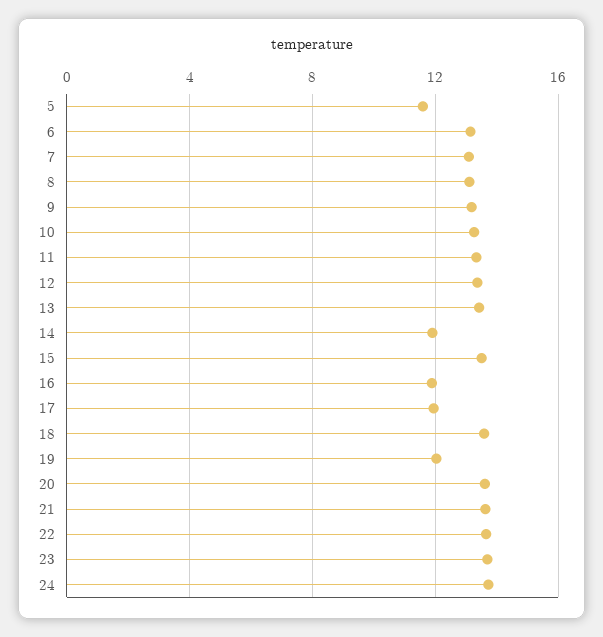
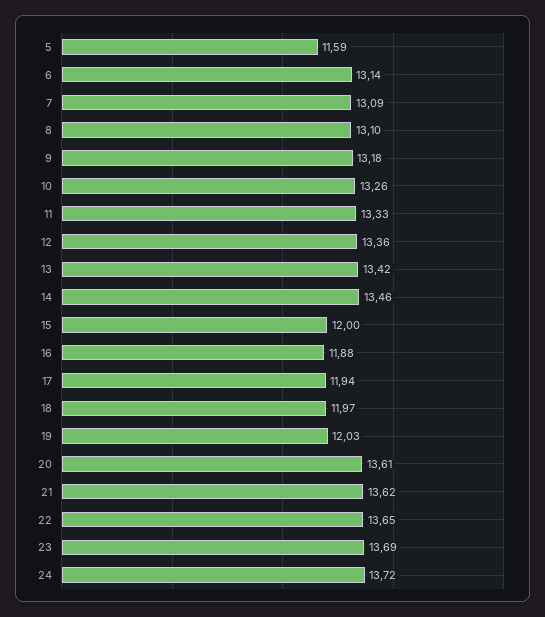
14: 12 -> 13.46
15: 13.5 -> 12
18: 13.5 -> 11.97

